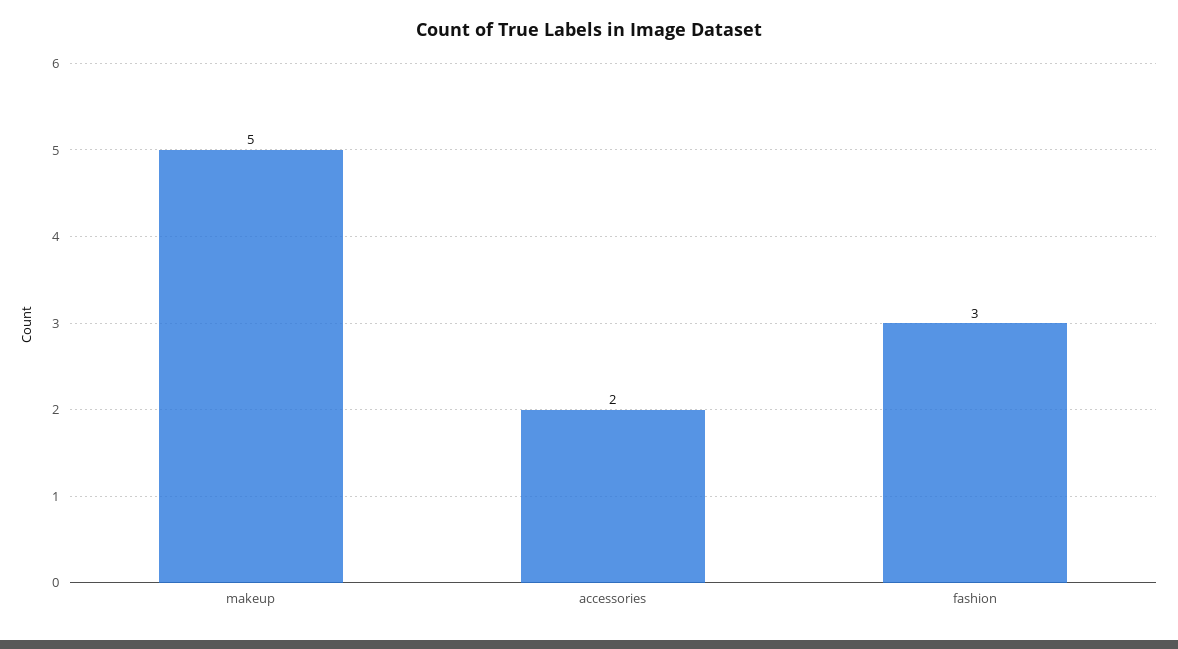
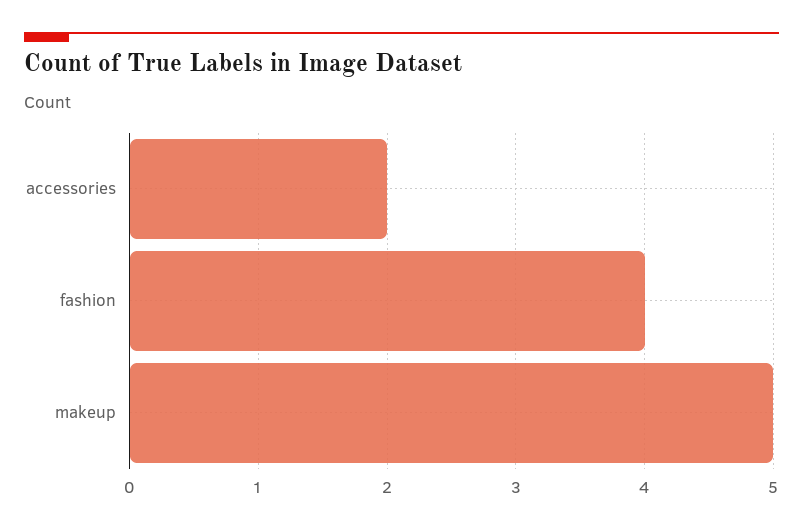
fashion: 3 -> 4

